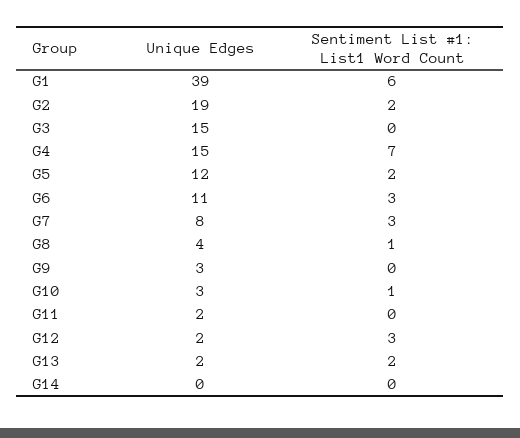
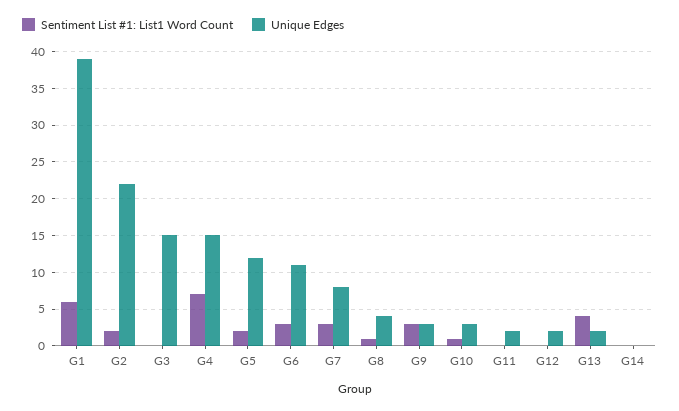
Unique Edges, G2: 19 -> 22
Sentiment List #1: List1 Word Count, G9: 0 -> 3
Sentiment List #1: List1 Word Count, G12: 3 -> 0
Sentiment List #1: List1 Word Count, G13: 2 -> 4

